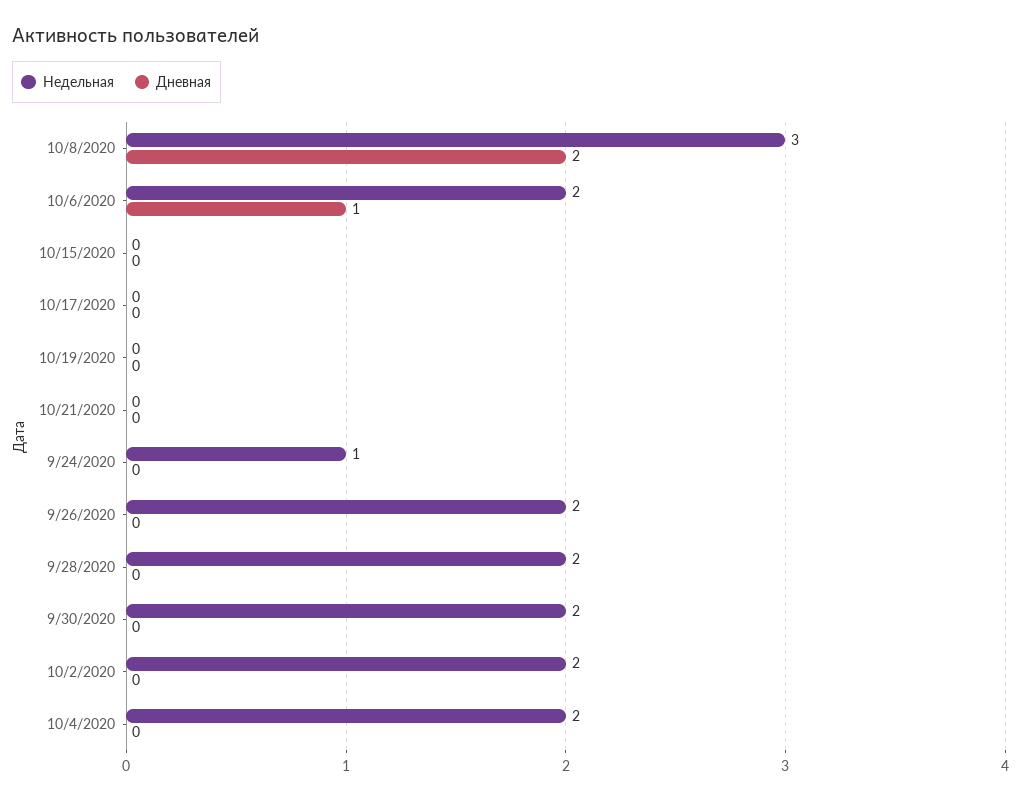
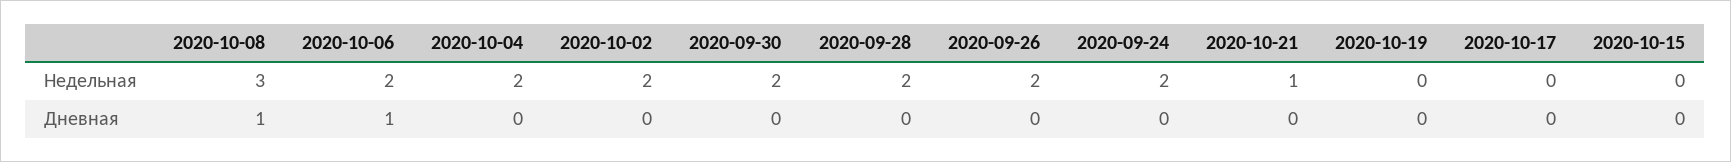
Дневная, 10/8/2020: 2 -> 1
Недельная, 10/21/2020: 0 -> 1
Недельная, 9/24/2020: 1 -> 2

